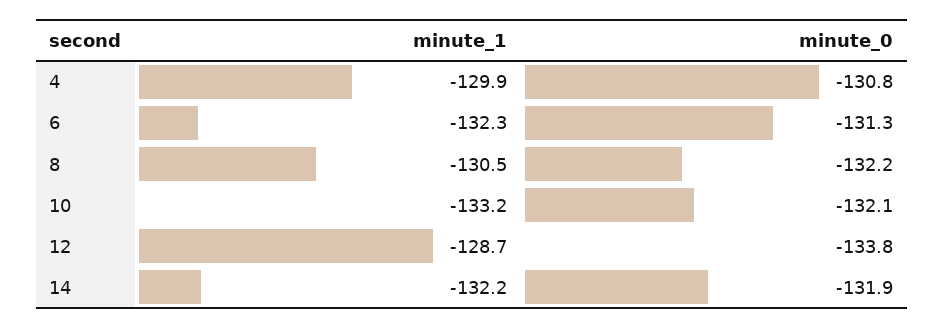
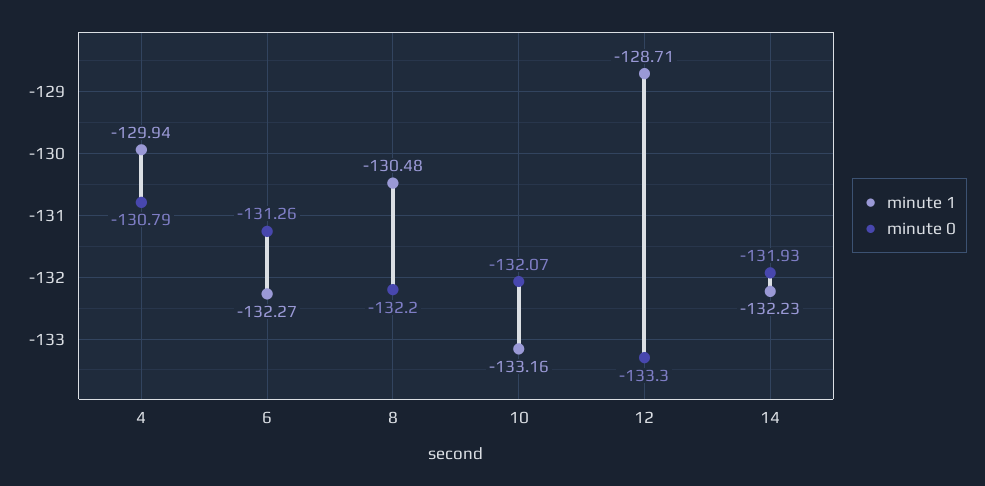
minute_0, 12: -133.8 -> -133.3

